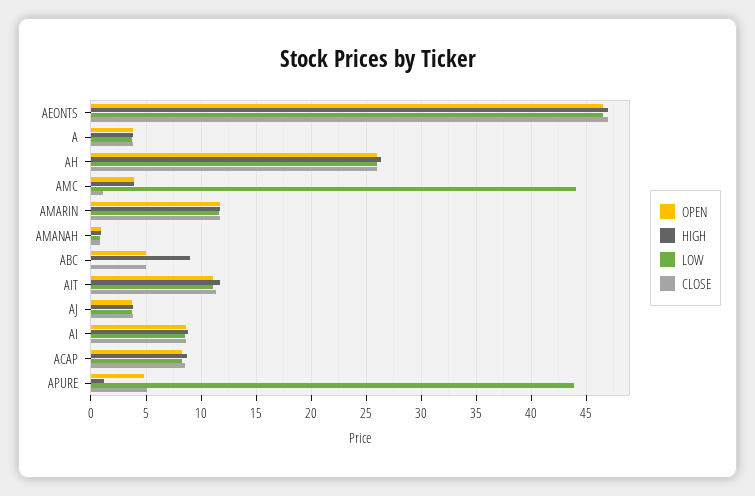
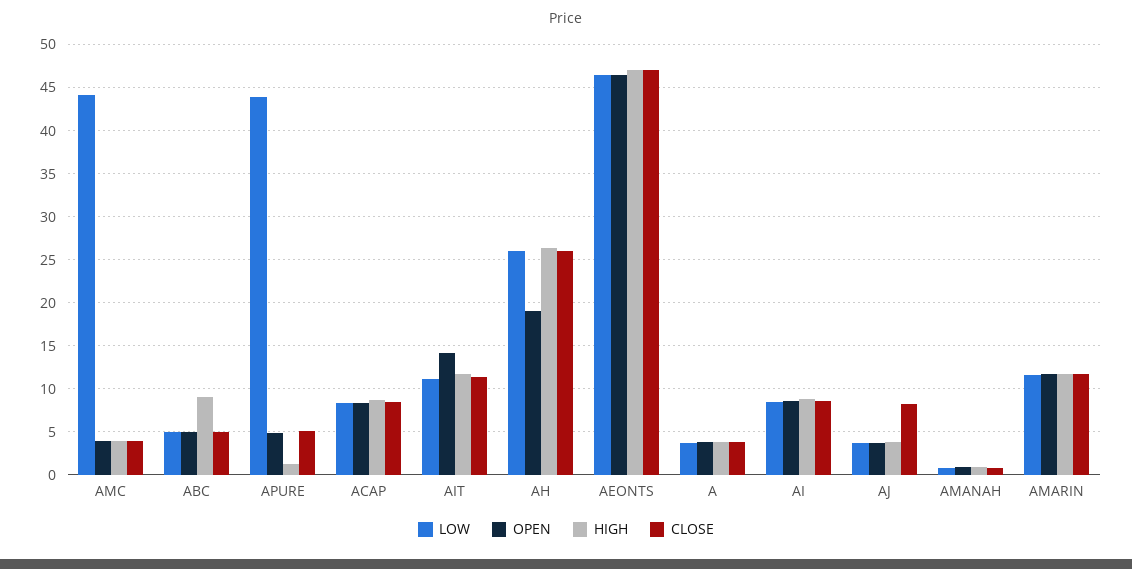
OPEN, AH: 26 -> 19
CLOSE, AMC: 1 -> 4
LOW, ABC: 0 -> 5
OPEN, AIT: 11 -> 14
CLOSE, AJ: 4 -> 8

